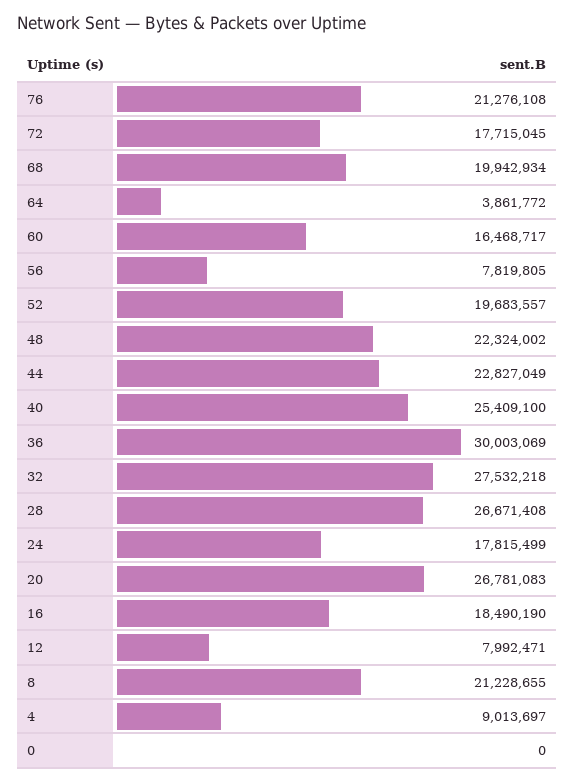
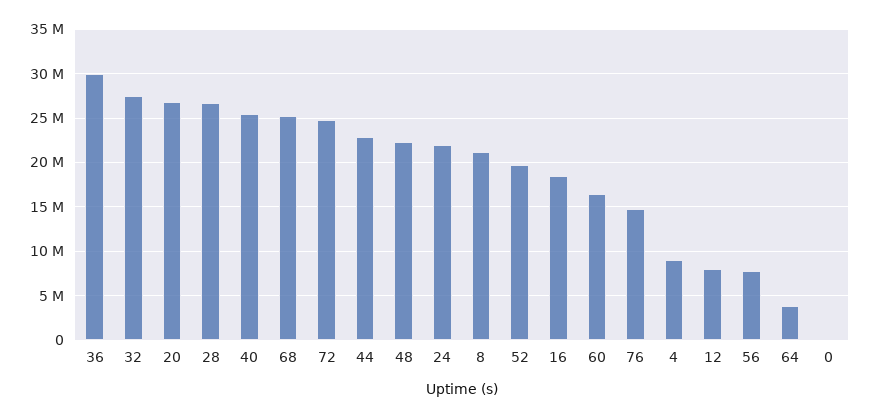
76: 21276108 -> 15000000
72: 17715045 -> 25000000
68: 19942934 -> 25000000
24: 17815499 -> 22000000

